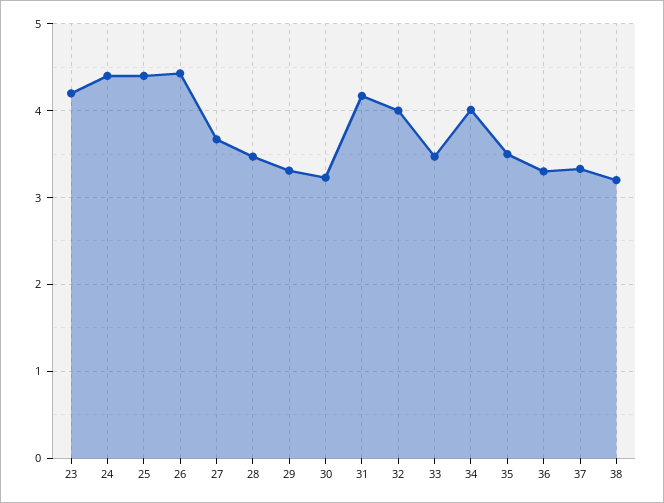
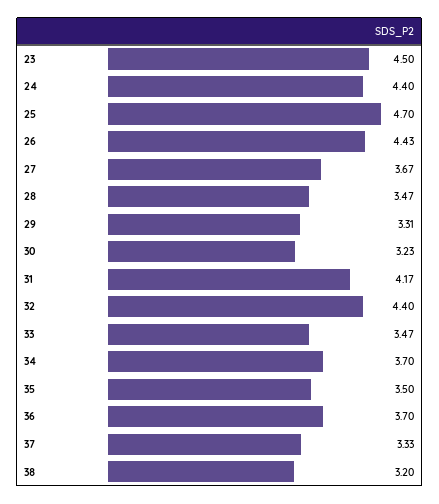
23: 4.2 -> 4.5
25: 4.4 -> 4.7
32: 4 -> 4.4
34: 4 -> 3.7
36: 3.3 -> 3.7

